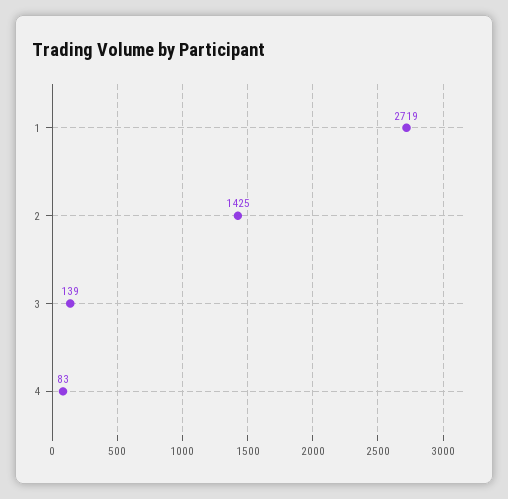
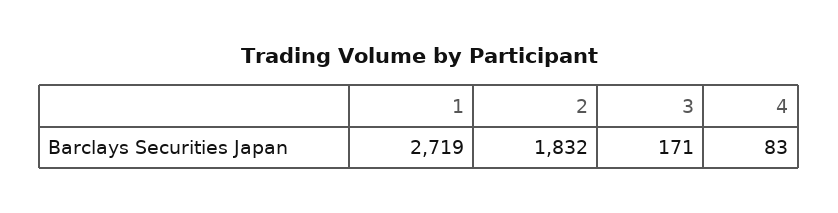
2: 1425 -> 1832
3: 139 -> 171

